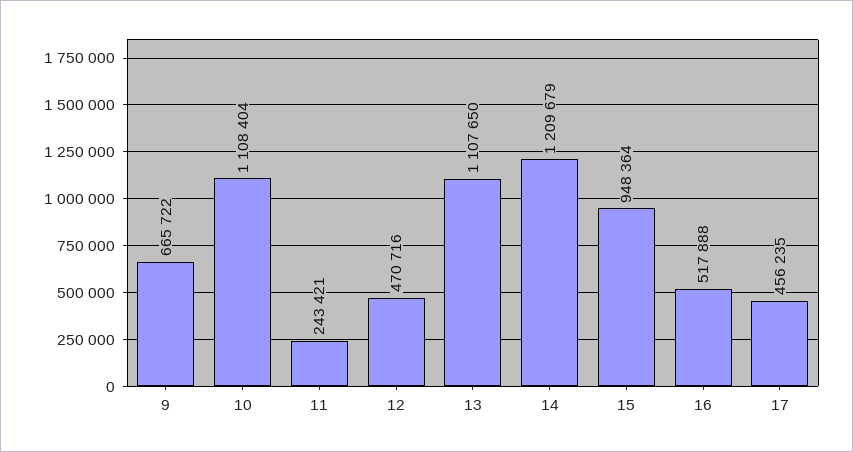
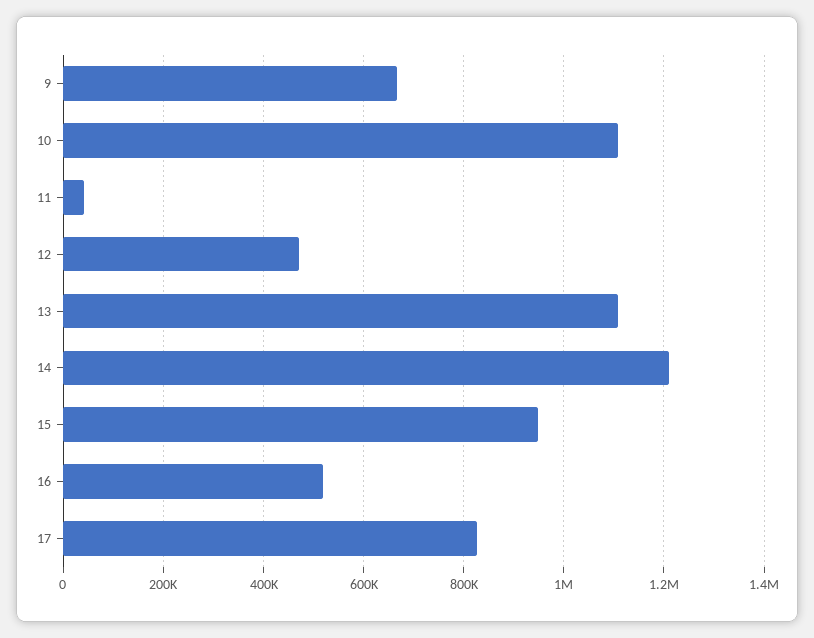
11: 243421 -> 40000
17: 456235 -> 820000

